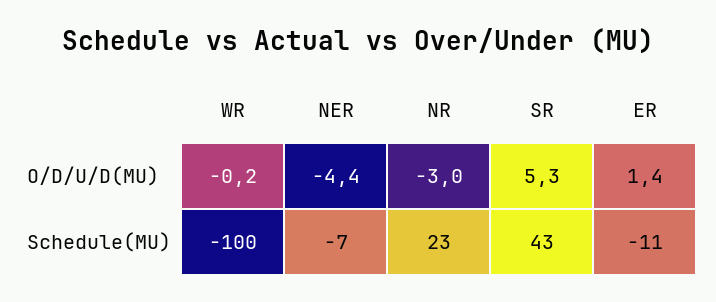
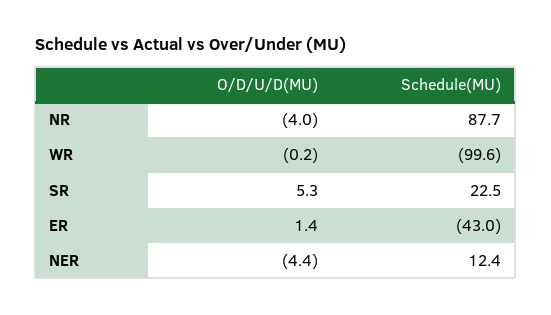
NR, O/D/U/D(MU): -3 -> -4
NER, Schedule(MU): -7 -> 12.4
NR, Schedule(MU): 23 -> 87.7
SR, Schedule(MU): 43 -> 22.5
ER, Schedule(MU): -11 -> -43

